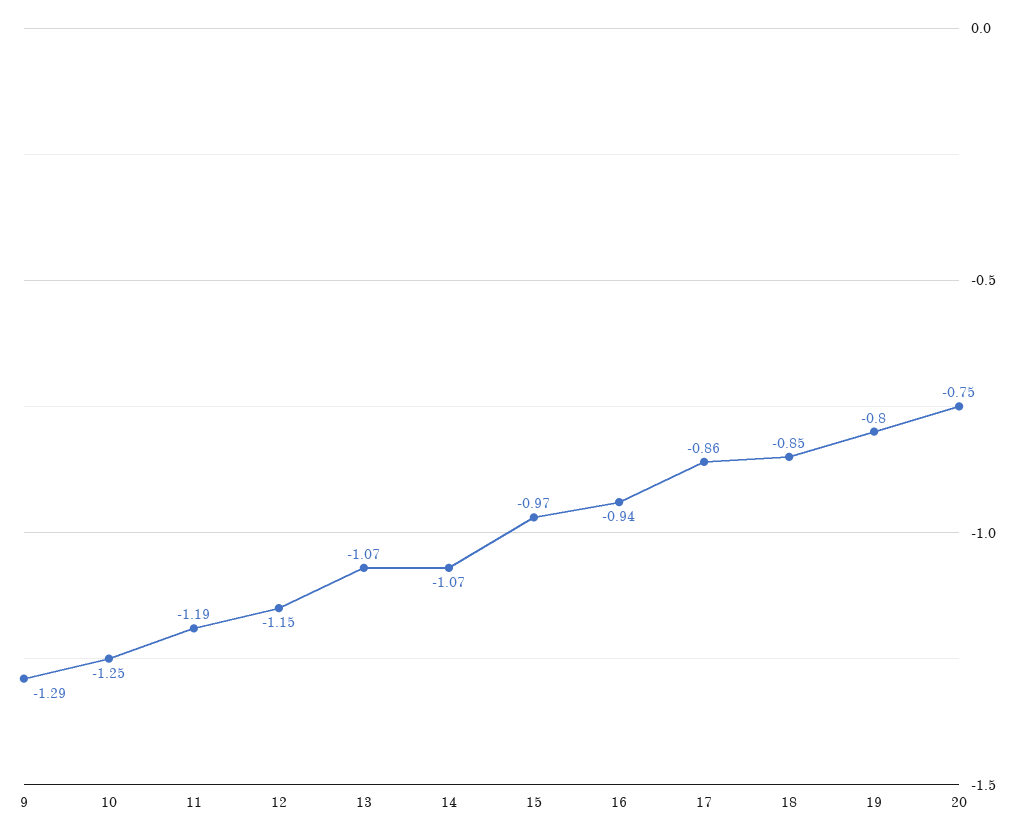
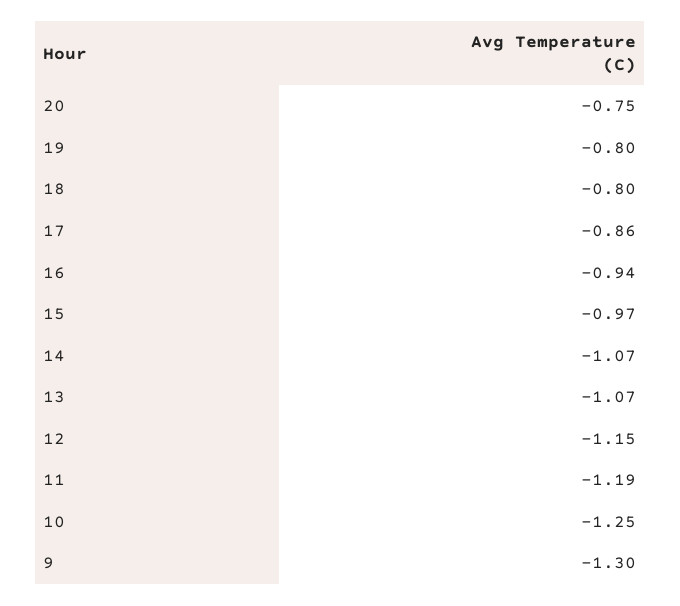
9: -1.29 -> -1.3
18: -0.85 -> -0.8

